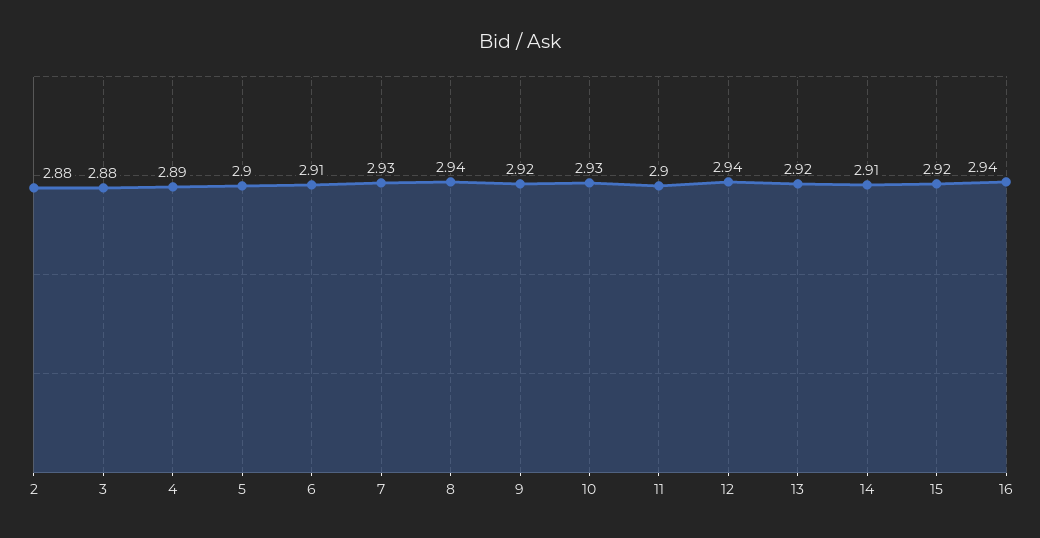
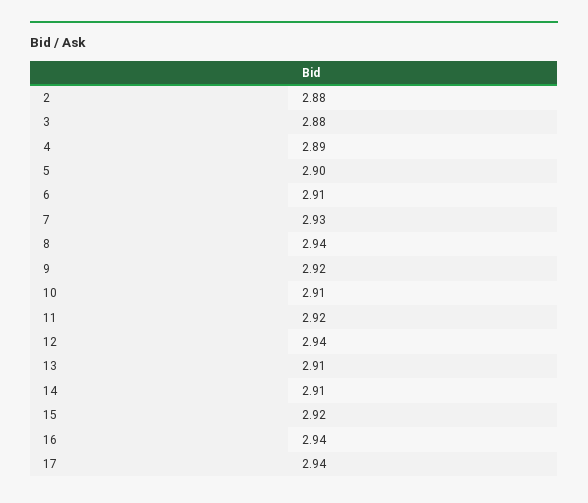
10: 2.93 -> 2.91
11: 2.9 -> 2.92
13: 2.92 -> 2.91
17: none -> 2.94

